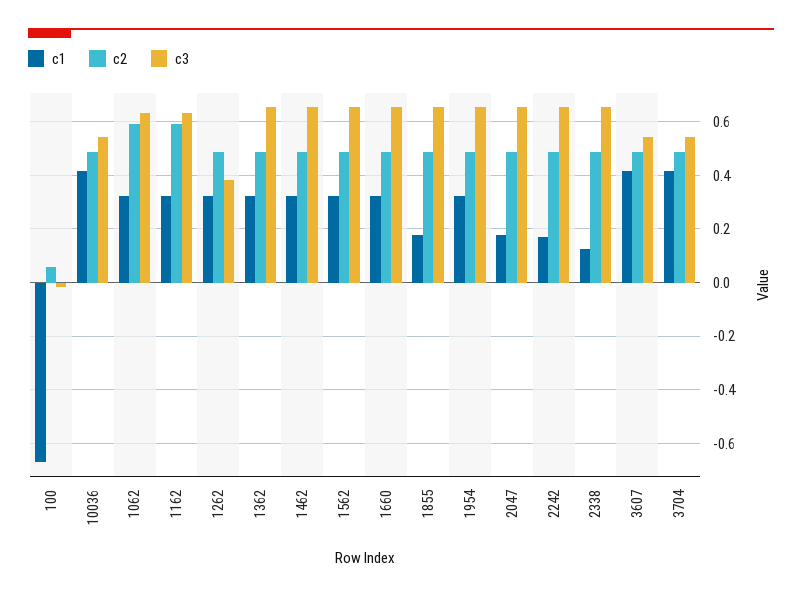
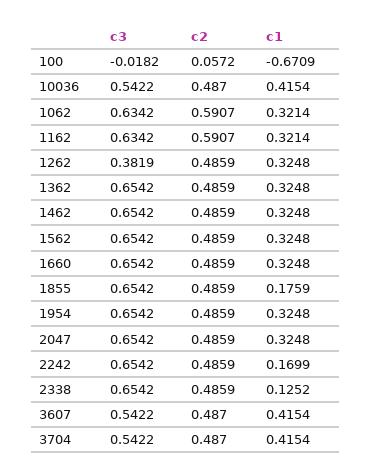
c1, 2047: 0.175 -> 0.3248

